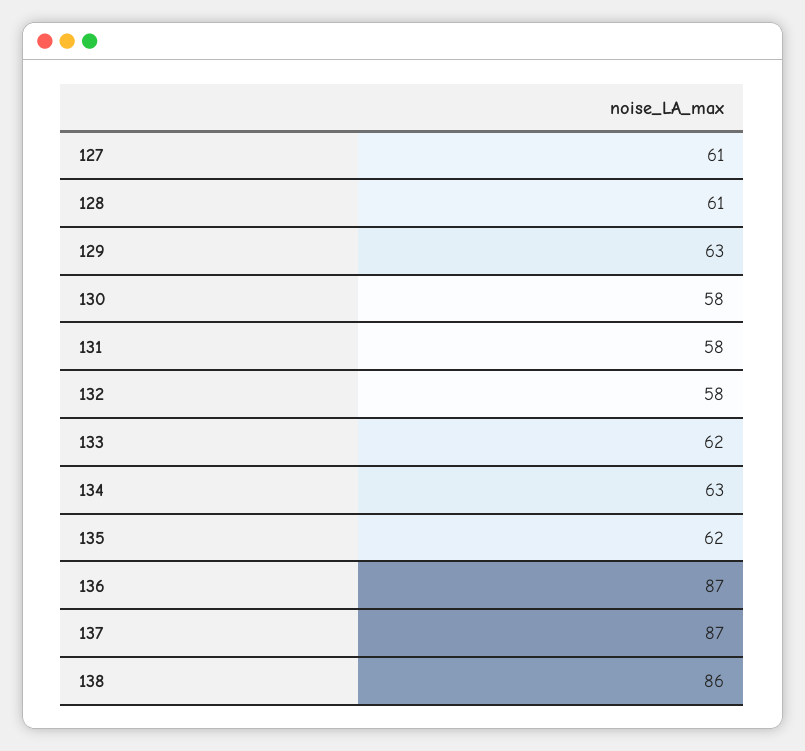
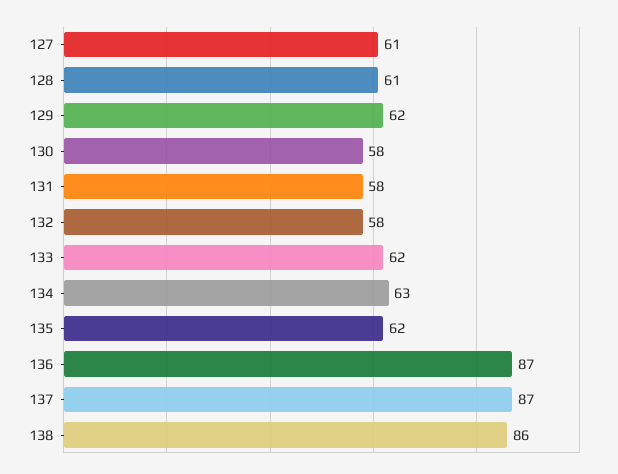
129: 63 -> 62

